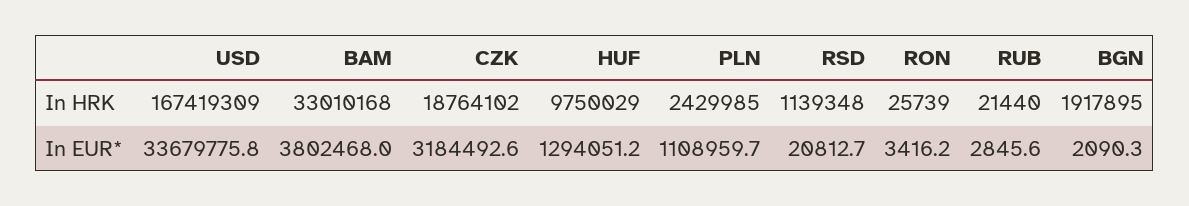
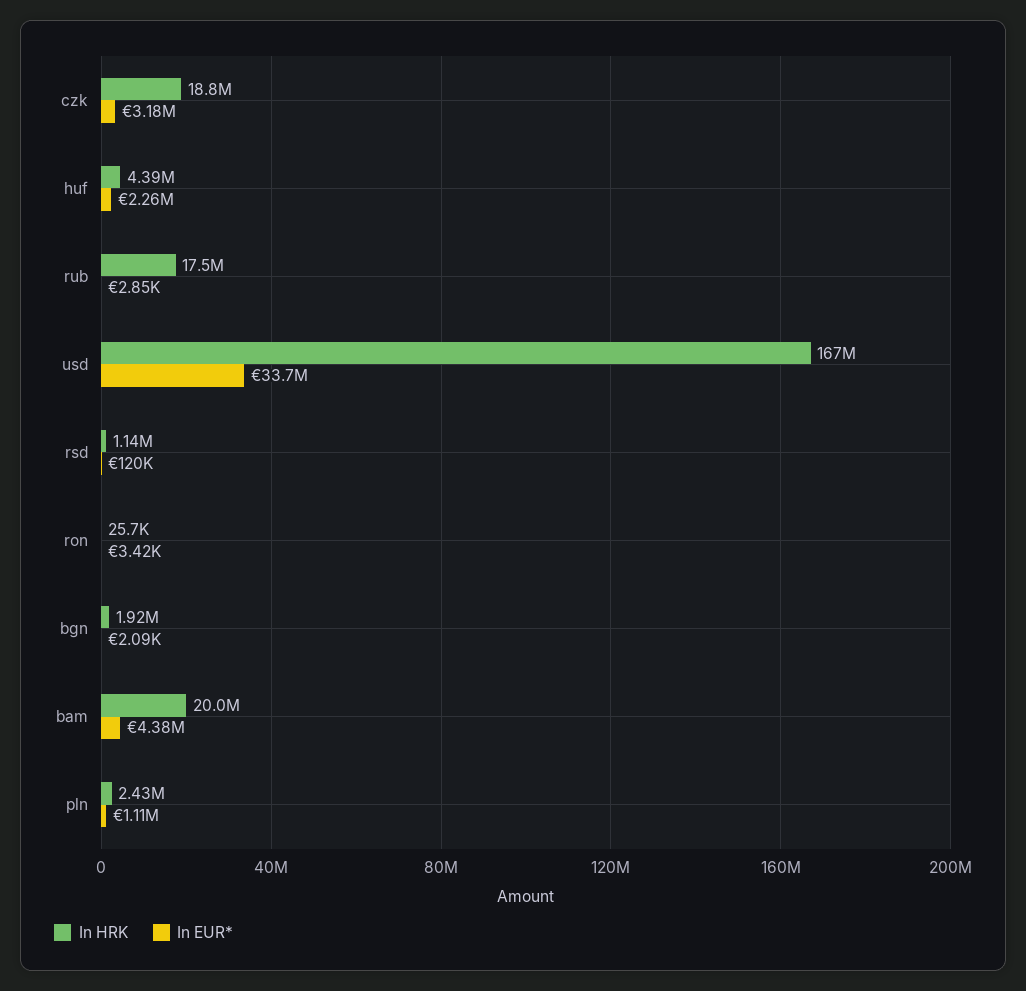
In HRK, BAM: 33010168 -> 20000000
In HRK, HUF: 9750029 -> 4390000
In HRK, RUB: 21440 -> 17500000
In EUR*, BAM: 3802468 -> 4380000
In EUR*, HUF: 1294051.2 -> 2260000
In EUR*, RSD: 20812.7 -> 120000

